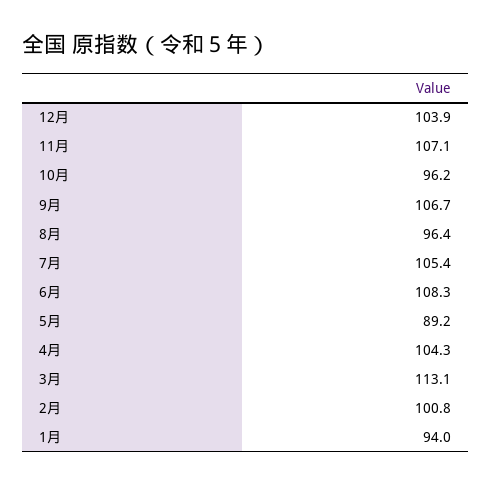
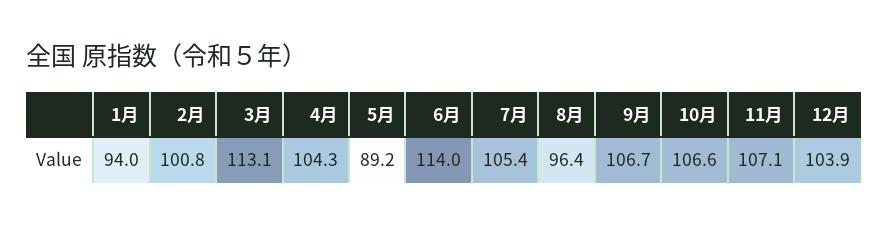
10月: 96.2 -> 106.6
6月: 108.3 -> 114

